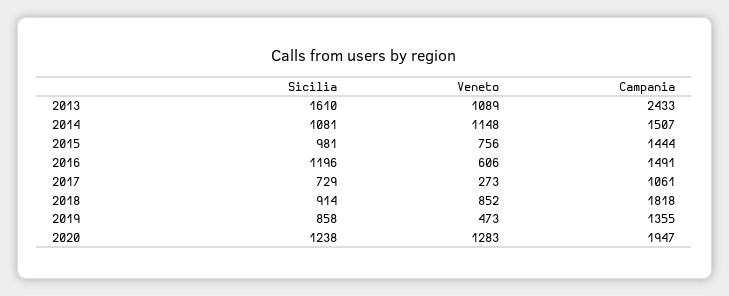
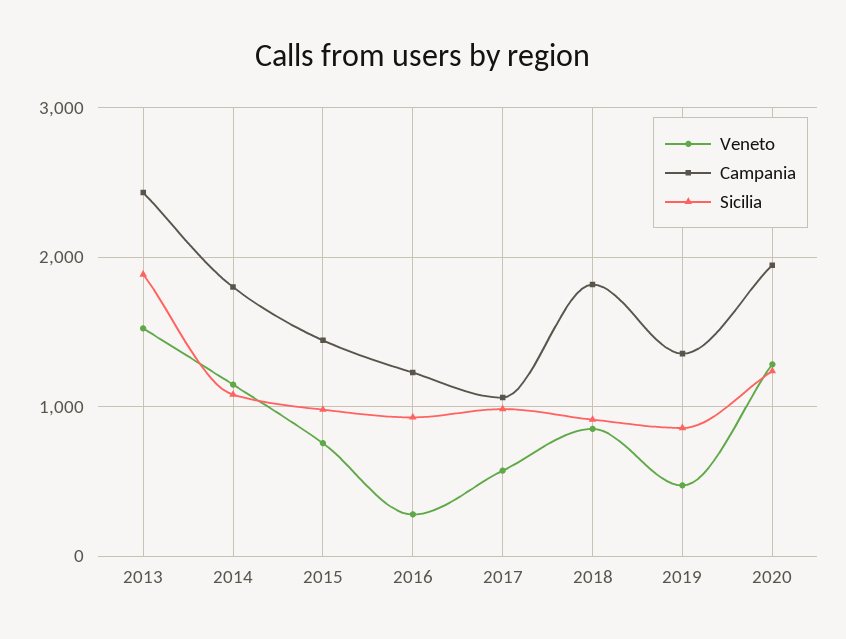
Sicilia, 2013: 1610 -> 1900
Veneto, 2013: 1089 -> 1500
Campania, 2014: 1507 -> 1800
Sicilia, 2016: 1196 -> 900
Veneto, 2016: 606 -> 300
Campania, 2016: 1491 -> 1200
Sicilia, 2017: 729 -> 1000
Veneto, 2017: 273 -> 600

